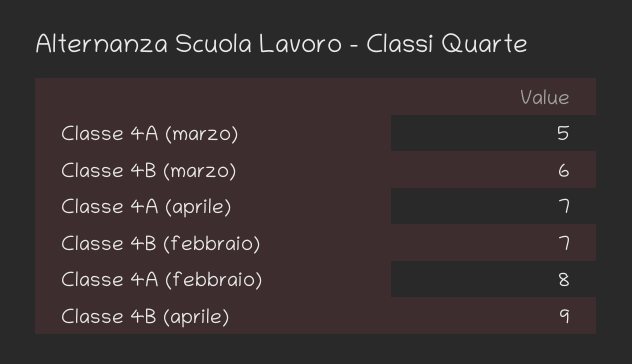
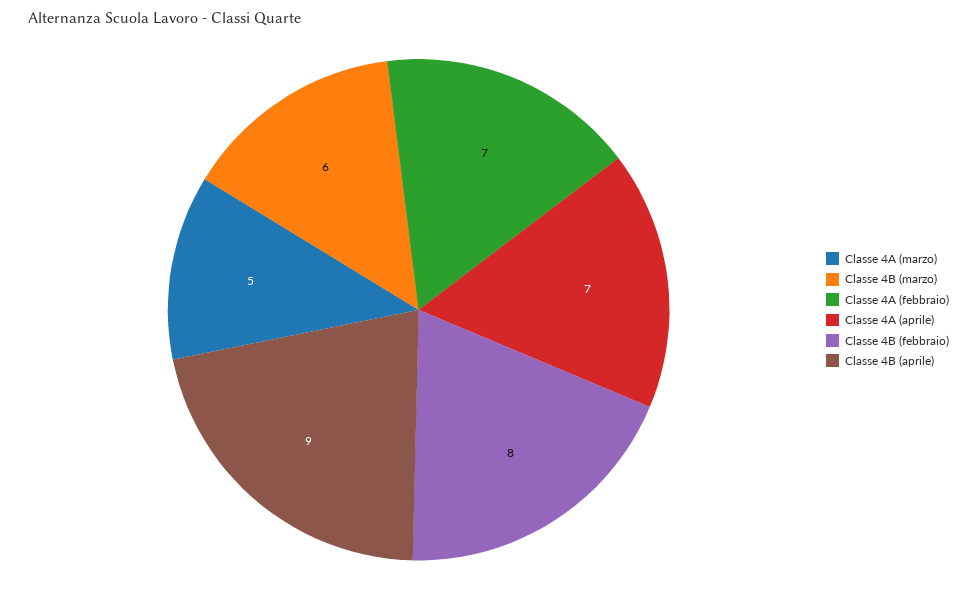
Classe 4B (febbraio): 7 -> 8
Classe 4A (febbraio): 8 -> 7

